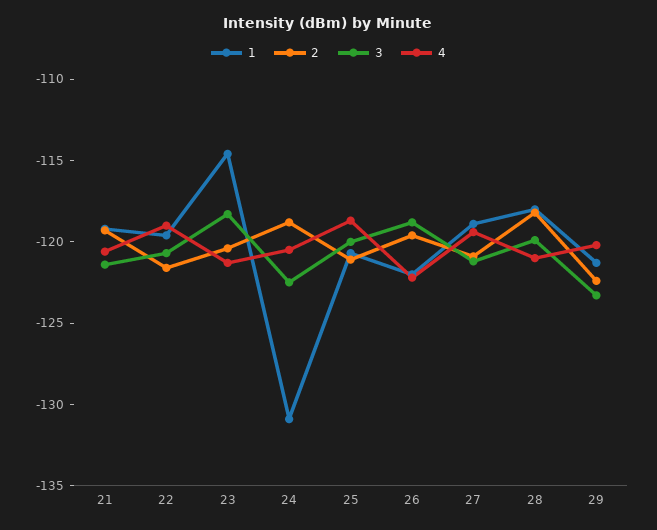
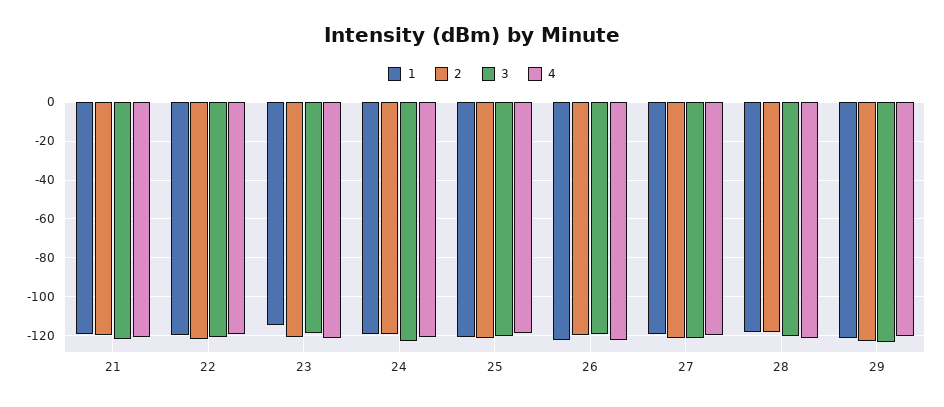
1, 24: -131 -> -120

